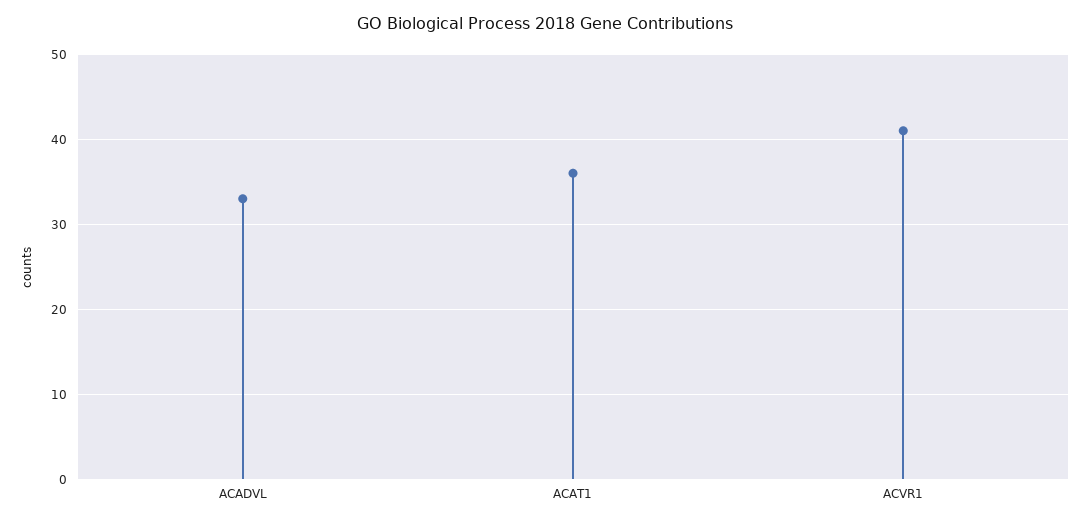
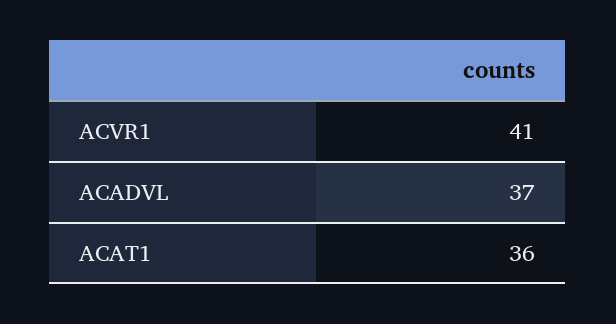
ACADVL: 33 -> 37

